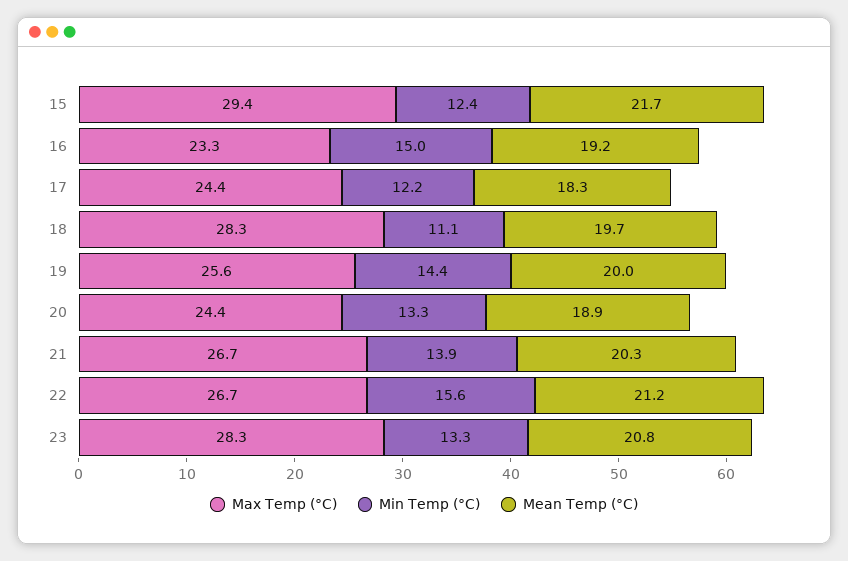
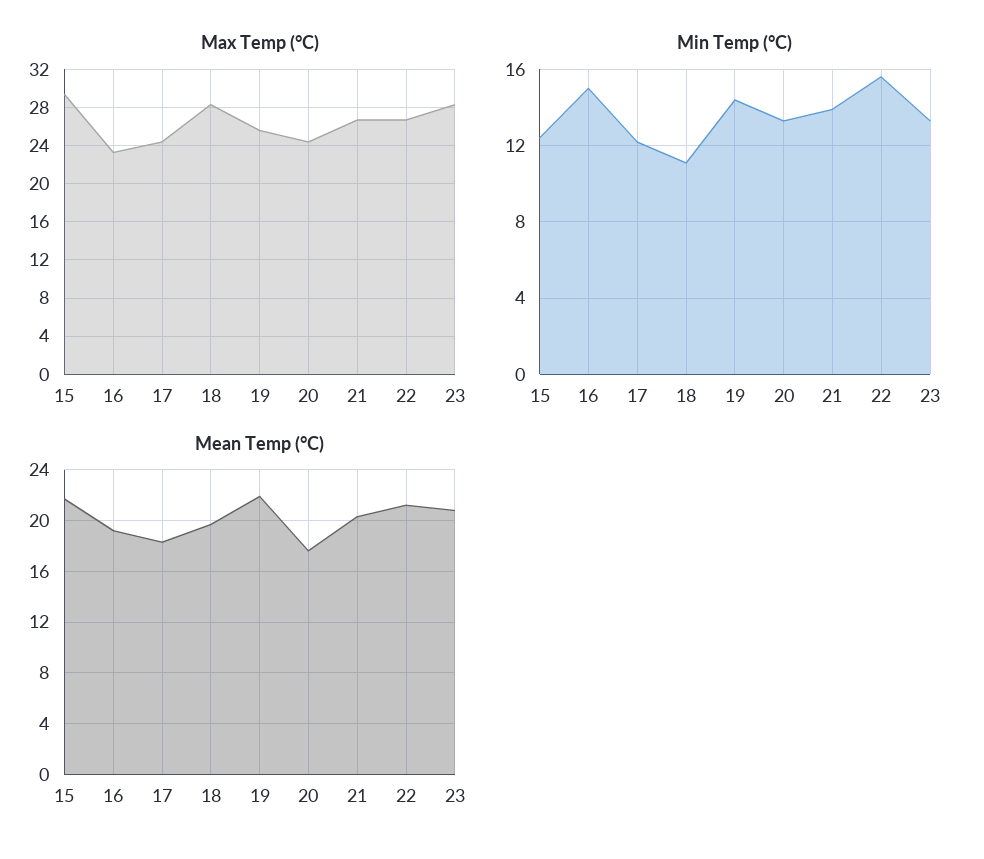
Mean Temp (°C), 19: 20 -> 22
Mean Temp (°C), 20: 18.9 -> 17.5

